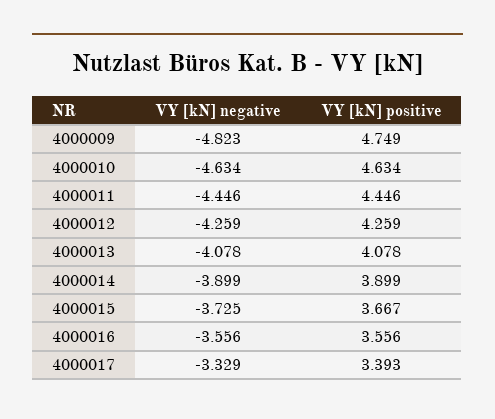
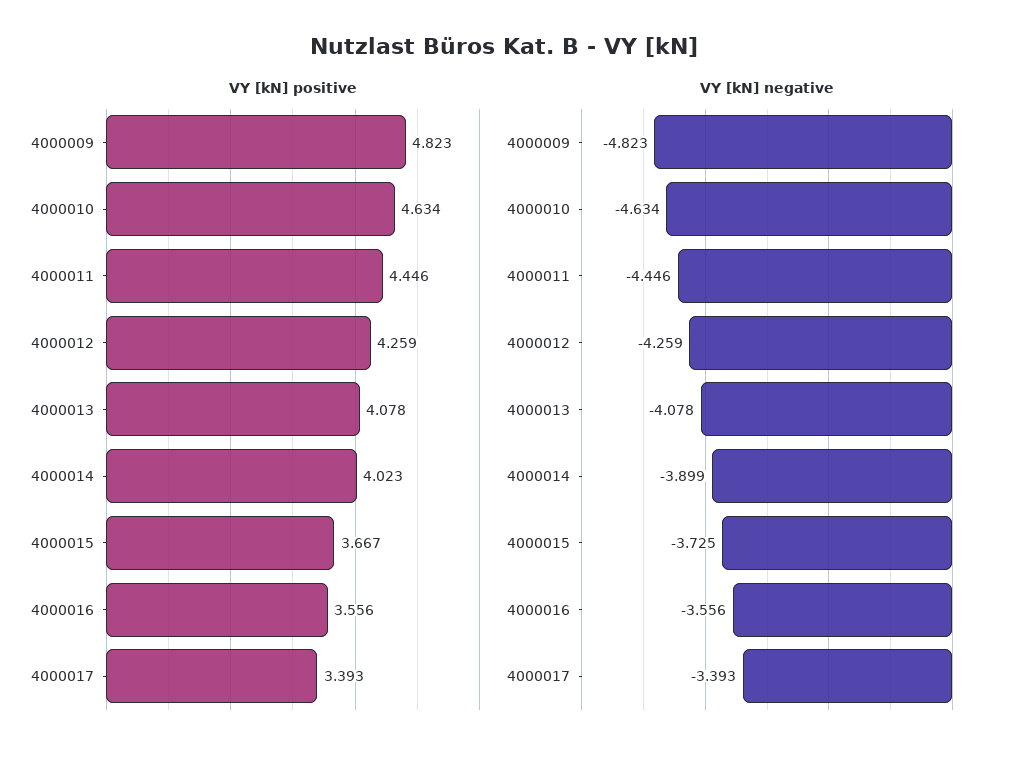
VY [kN] positive, 4000009: 4.749 -> 4.823
VY [kN] positive, 4000014: 3.899 -> 4.023
VY [kN] negative, 4000017: -3.329 -> -3.393

